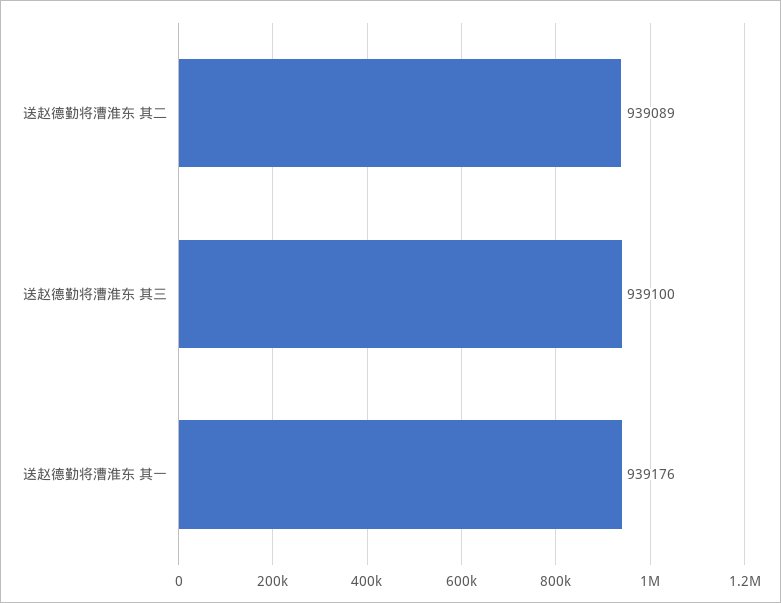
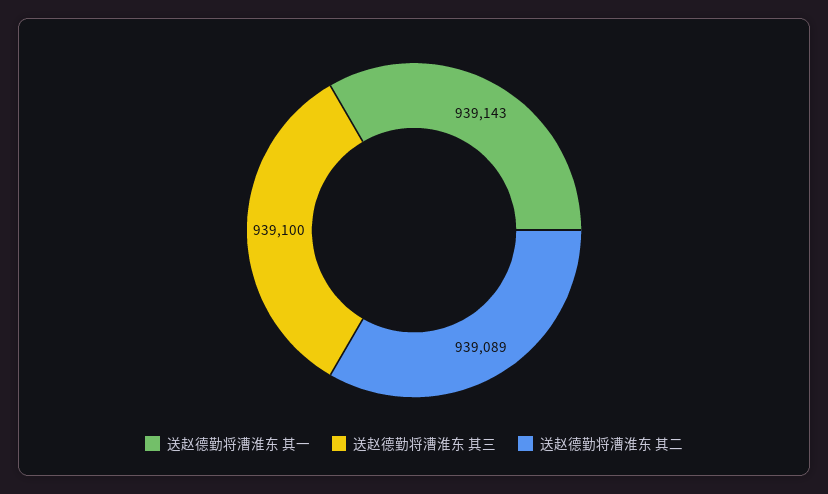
送赵德勤将漕淮东 其一: 939176 -> 939143

